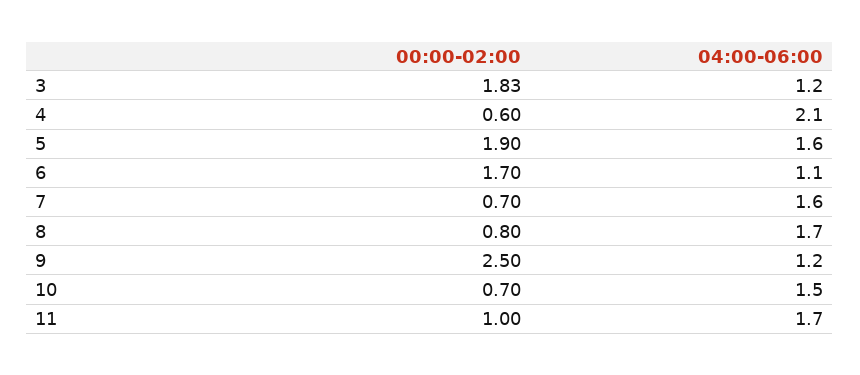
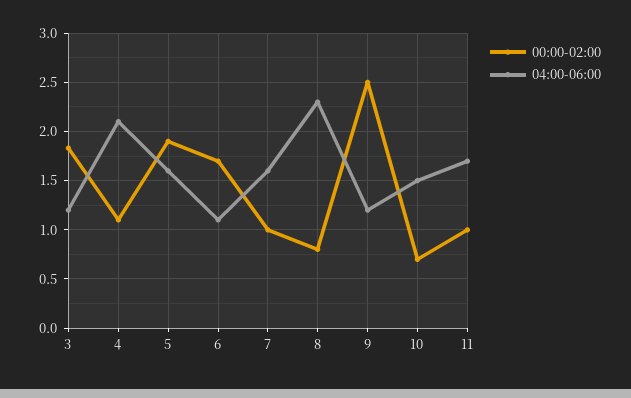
00:00-02:00, 4: 0.6 -> 1.1
00:00-02:00, 7: 0.7 -> 1
04:00-06:00, 8: 1.7 -> 2.3

